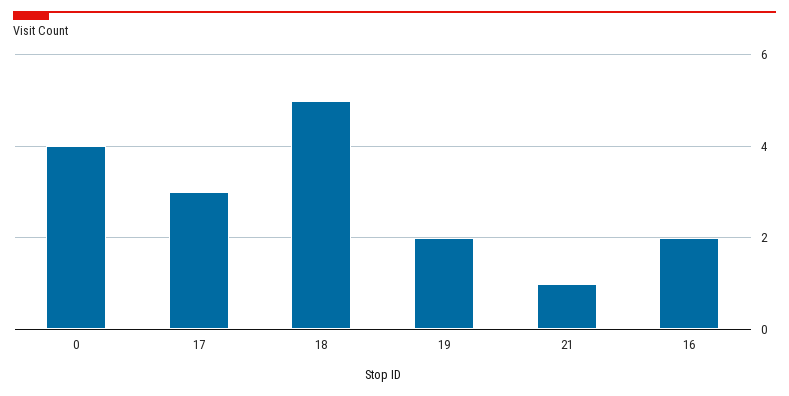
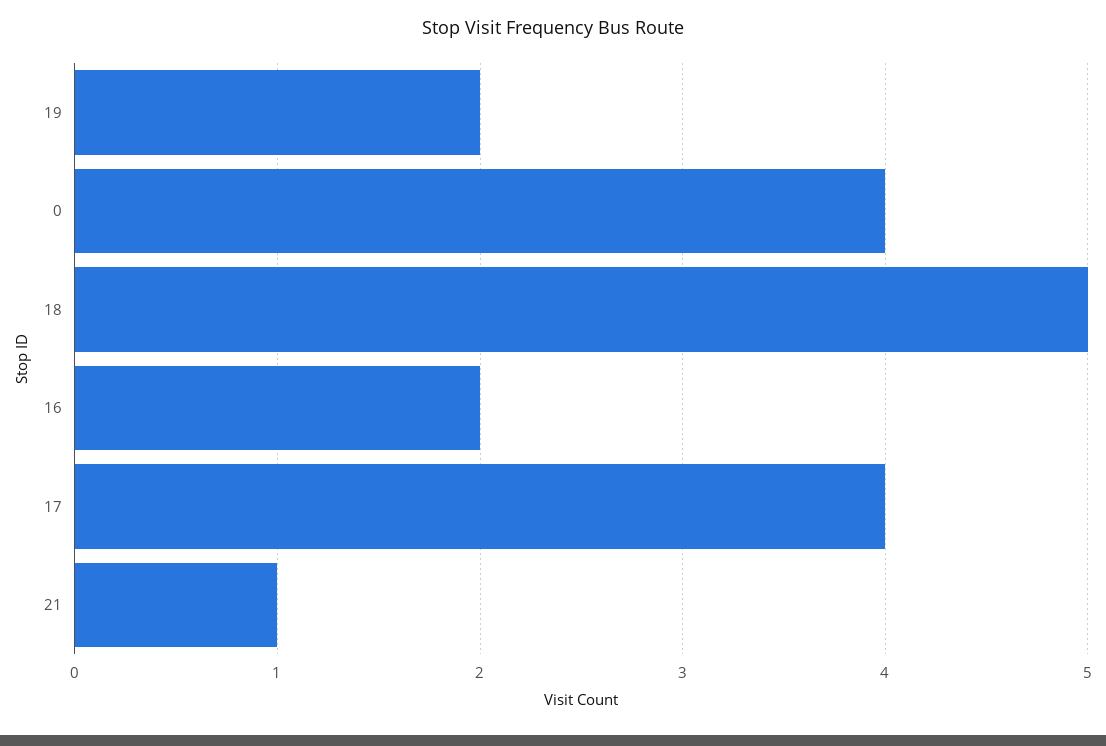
17: 3 -> 4

